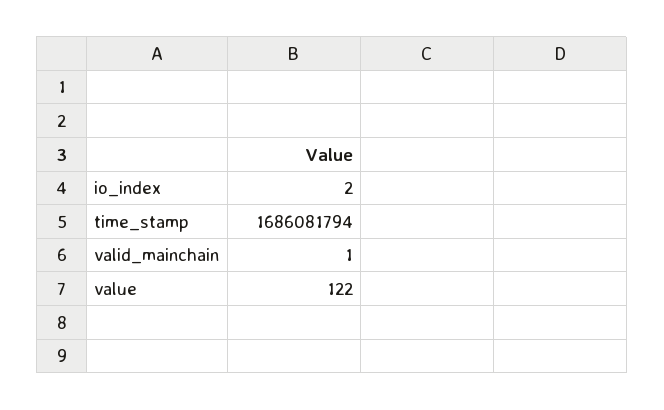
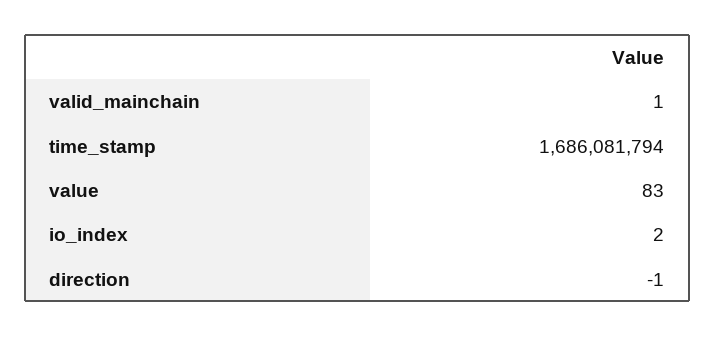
value: 122 -> 83
direction: none -> -1

